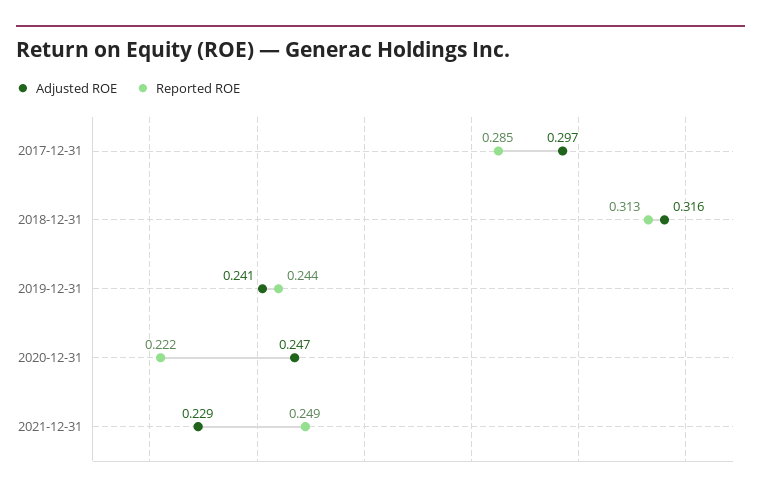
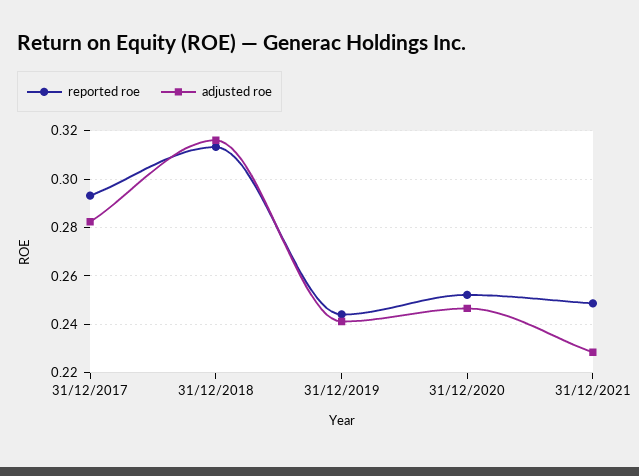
Adjusted ROE, 2017-12-31: 0.297 -> 0.2825
Reported ROE, 2017-12-31: 0.285 -> 0.2925
Reported ROE, 2020-12-31: 0.222 -> 0.2525

